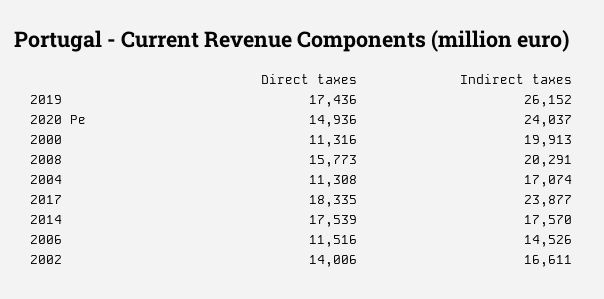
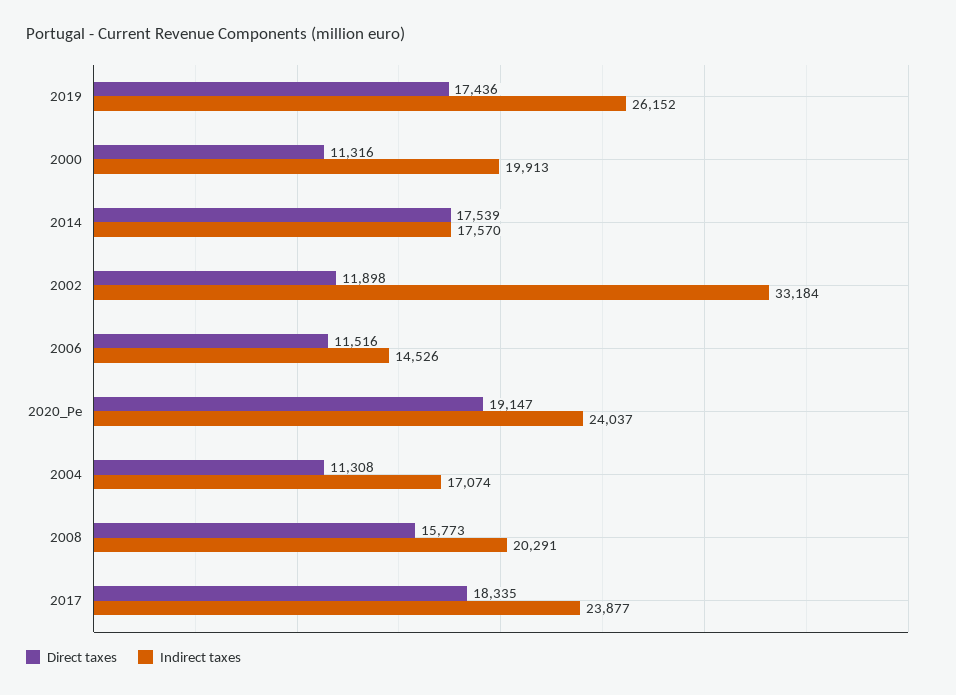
Direct taxes, 2020 Pe: 14936 -> 19147
Direct taxes, 2002: 14006 -> 11898
Indirect taxes, 2002: 16611 -> 33184

